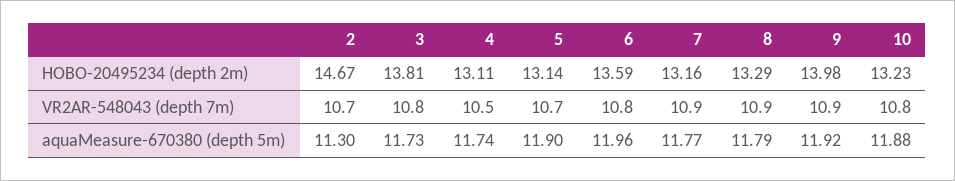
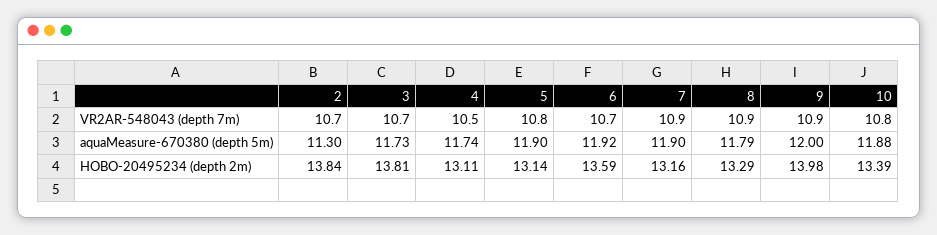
2, HOBO-20495234 (depth 2m): 14.67 -> 13.84
10, HOBO-20495234 (depth 2m): 13.23 -> 13.39
3, VR2AR-548043 (depth 7m): 10.8 -> 10.7
5, VR2AR-548043 (depth 7m): 10.7 -> 10.8
6, VR2AR-548043 (depth 7m): 10.8 -> 10.7
6, aquaMeasure-670380 (depth 5m): 11.96 -> 11.92
7, aquaMeasure-670380 (depth 5m): 11.77 -> 11.9
9, aquaMeasure-670380 (depth 5m): 11.92 -> 12

